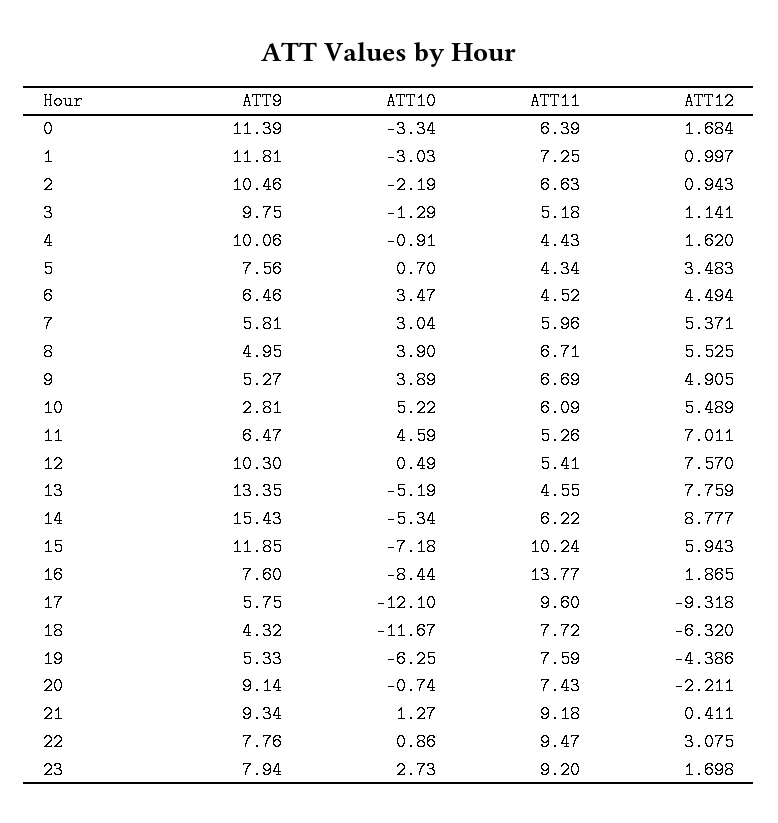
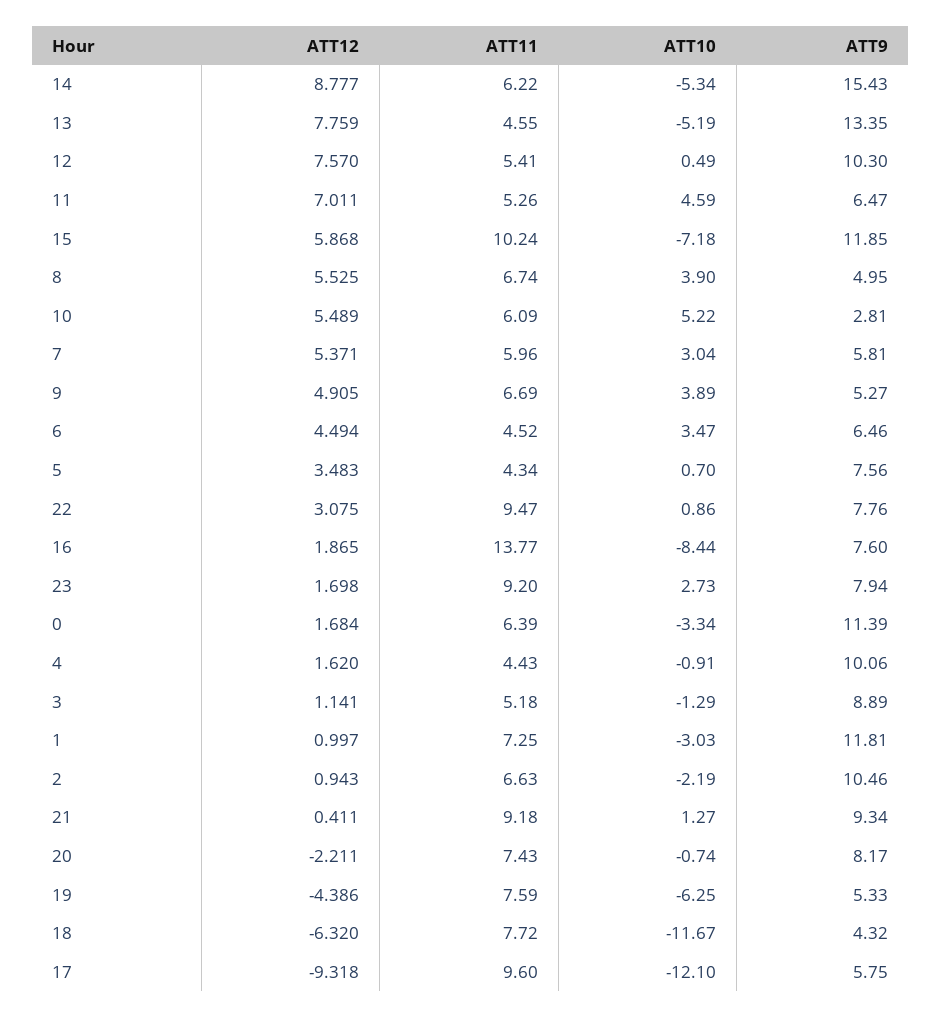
ATT9, 3: 9.75 -> 8.89
ATT11, 8: 6.71 -> 6.74
ATT12, 15: 5.943 -> 5.868
ATT9, 20: 9.14 -> 8.17

